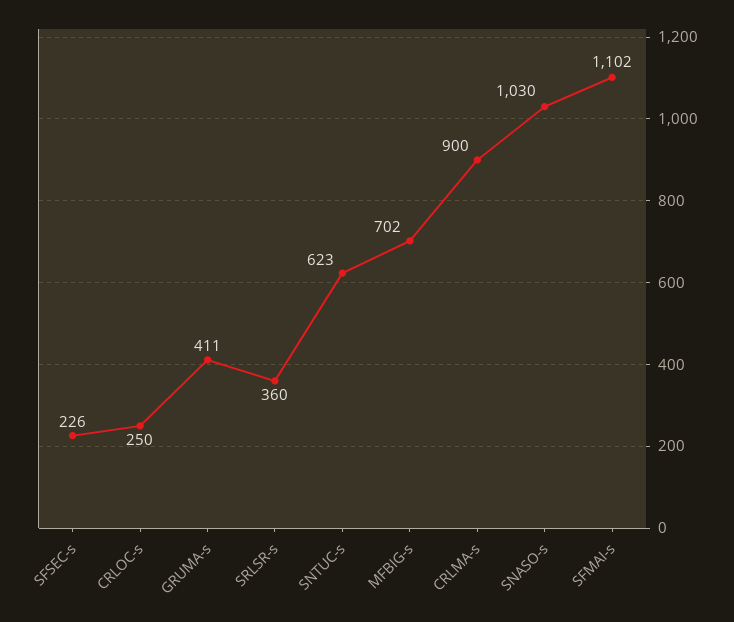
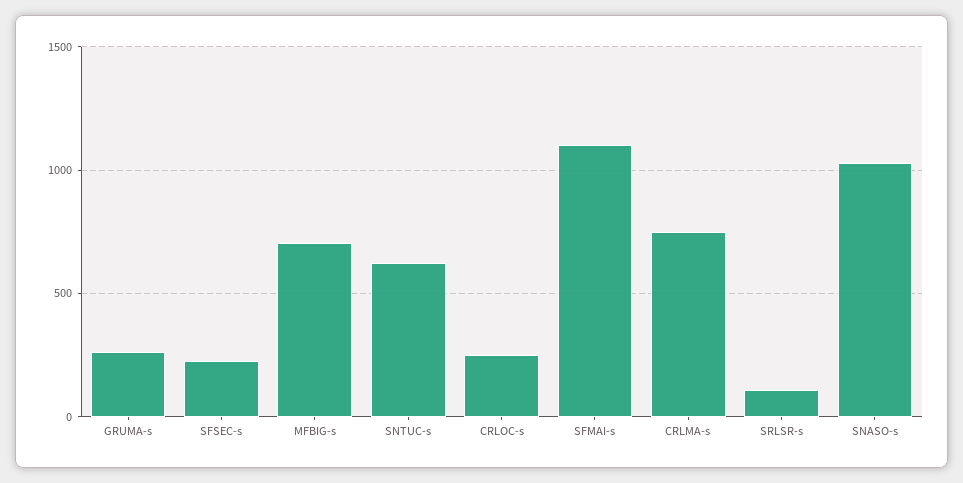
GRUMA-s: 411 -> 250
SRLSR-s: 360 -> 100
CRLMA-s: 900 -> 750

